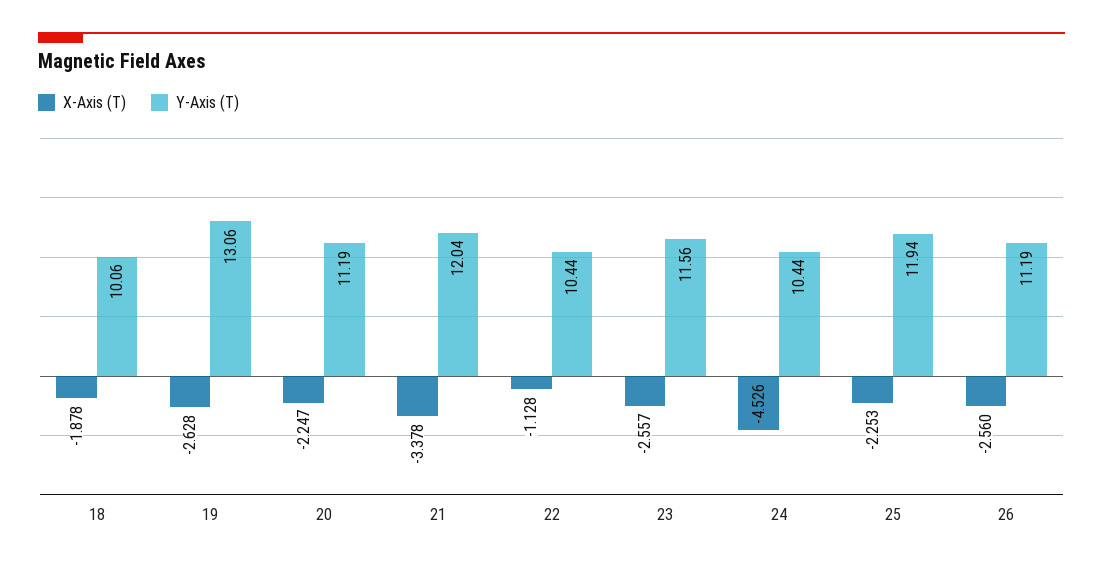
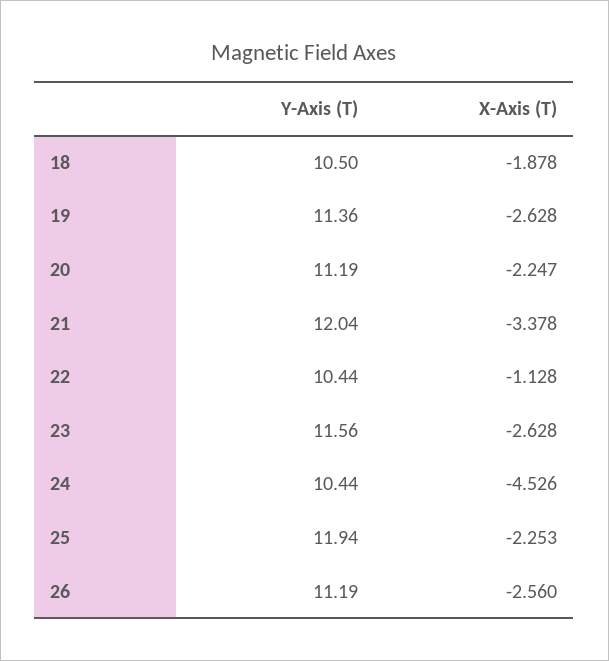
Y-Axis (T), 18: 10.06 -> 10.5
Y-Axis (T), 19: 13.06 -> 11.36
X-Axis (T), 23: -2.557 -> -2.628

